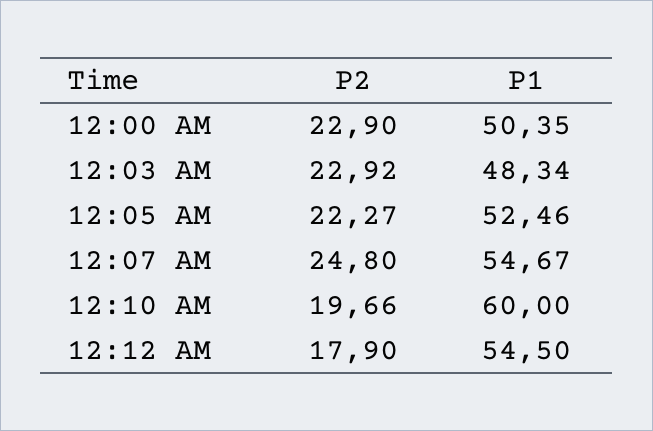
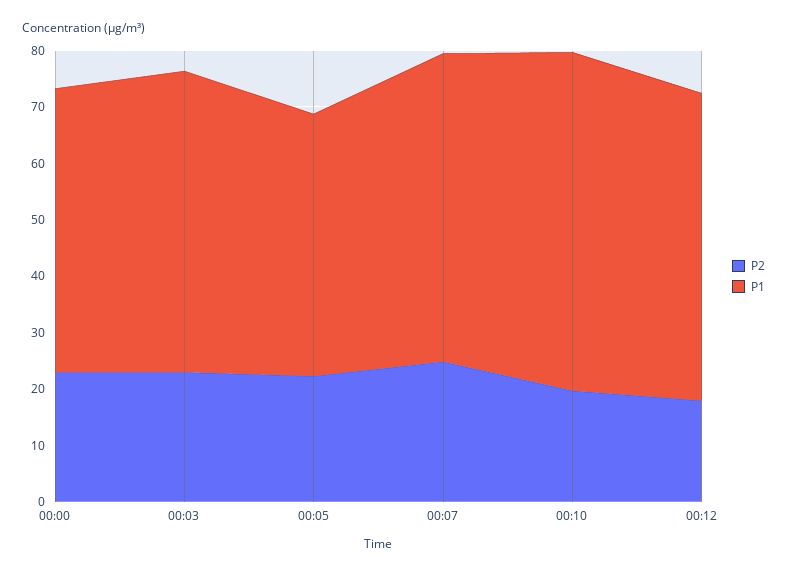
P1, 12:03 AM: 48.34 -> 54
P1, 12:05 AM: 52.46 -> 46

